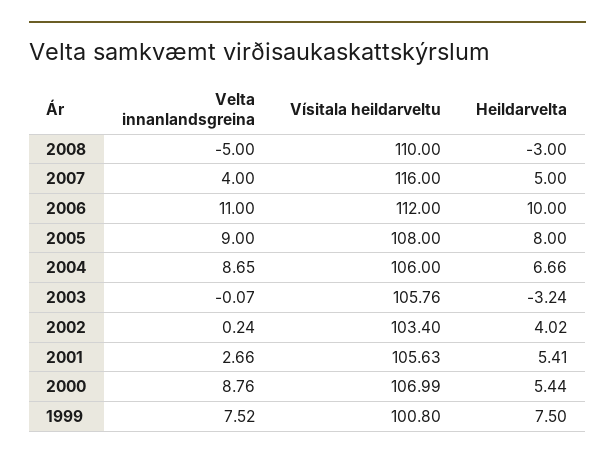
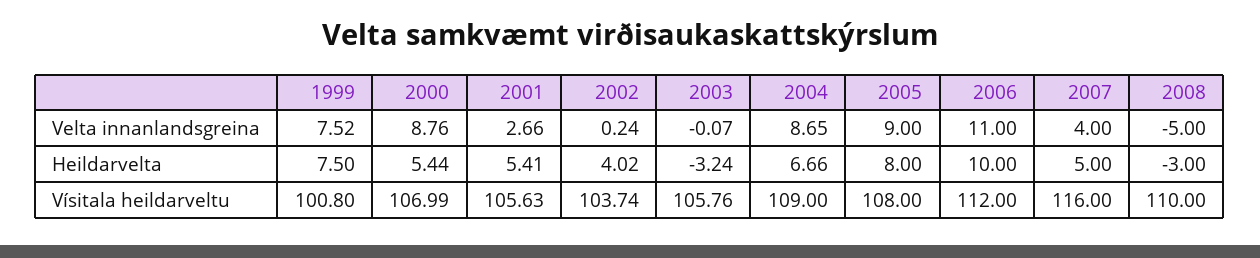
Vísitala heildarveltu, 2004: 106 -> 109
Vísitala heildarveltu, 2002: 103.4 -> 103.74

